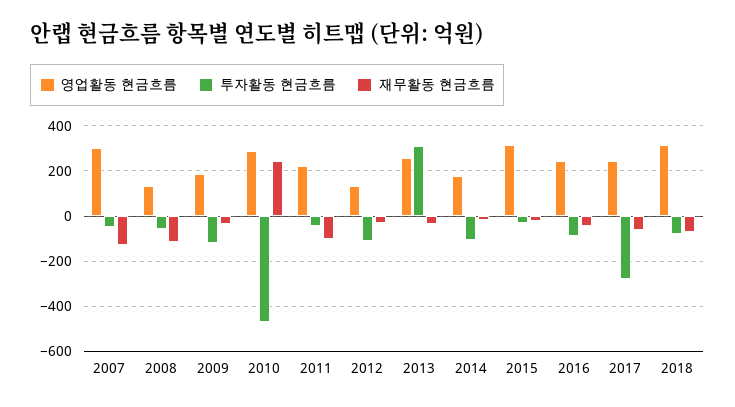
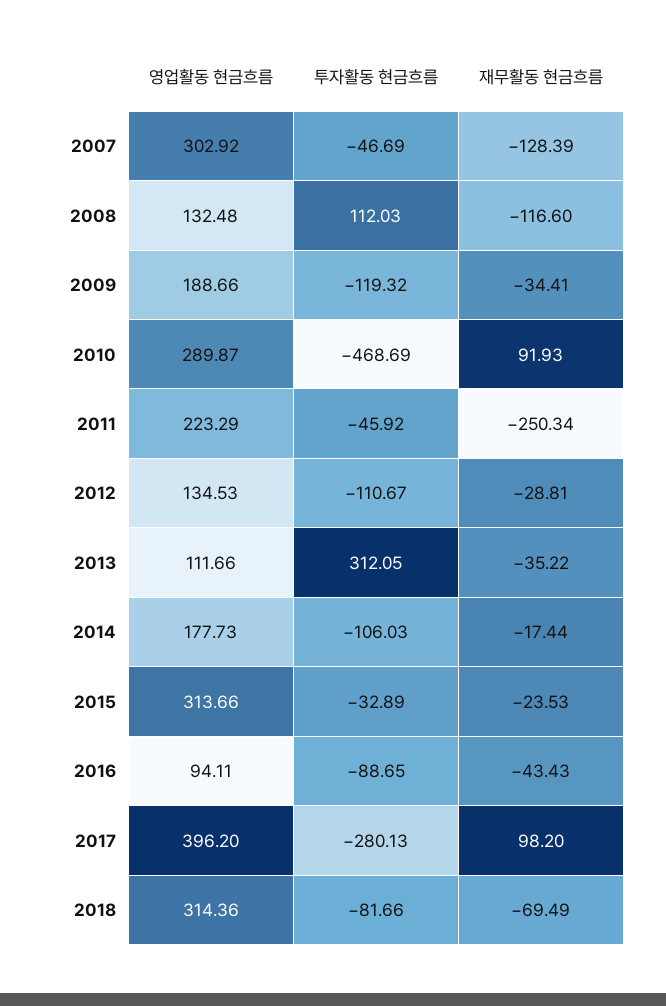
투자활동 현금흐름, 2008: -50 -> 112.03
재무활동 현금흐름, 2010: 250 -> 91.93
재무활동 현금흐름, 2011: -100 -> -250.34
영업활동 현금흐름, 2013: 250 -> 111.66
영업활동 현금흐름, 2016: 250 -> 94.11
영업활동 현금흐름, 2017: 250 -> 396.2
재무활동 현금흐름, 2017: -50 -> 98.2

